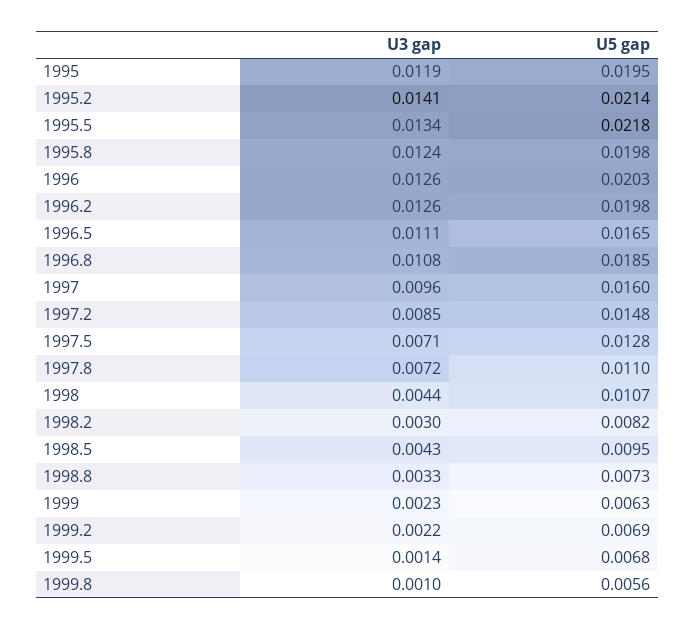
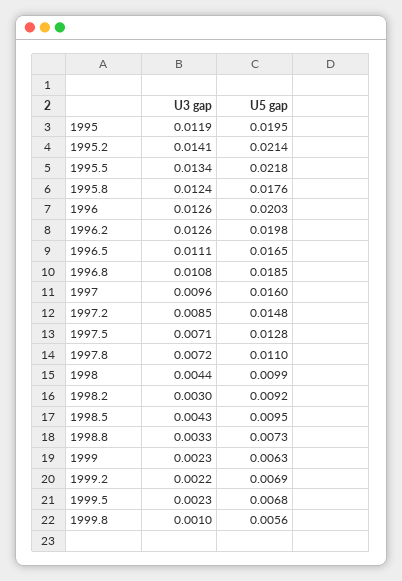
U5 gap, 1995.8: 0.0198 -> 0.0176
U5 gap, 1998: 0.0107 -> 0.0099
U5 gap, 1998.2: 0.0082 -> 0.0092
U3 gap, 1999.5: 0.0014 -> 0.0023

